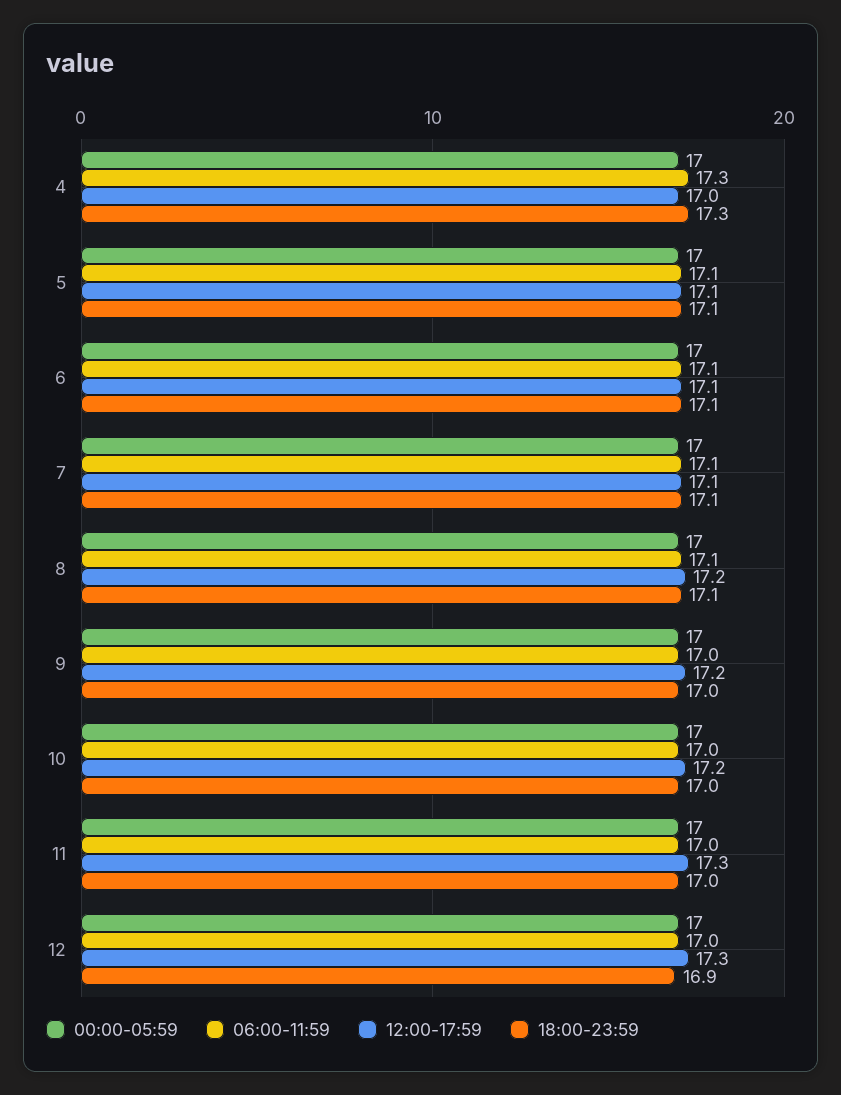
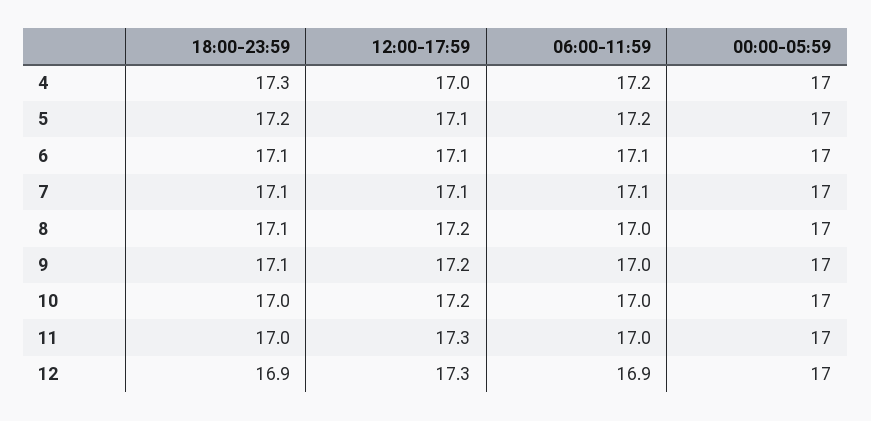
06:00-11:59, 4: 17.3 -> 17.2
06:00-11:59, 5: 17.1 -> 17.2
18:00-23:59, 5: 17.1 -> 17.2
06:00-11:59, 8: 17.1 -> 17
18:00-23:59, 9: 17 -> 17.1
06:00-11:59, 12: 17 -> 16.9

